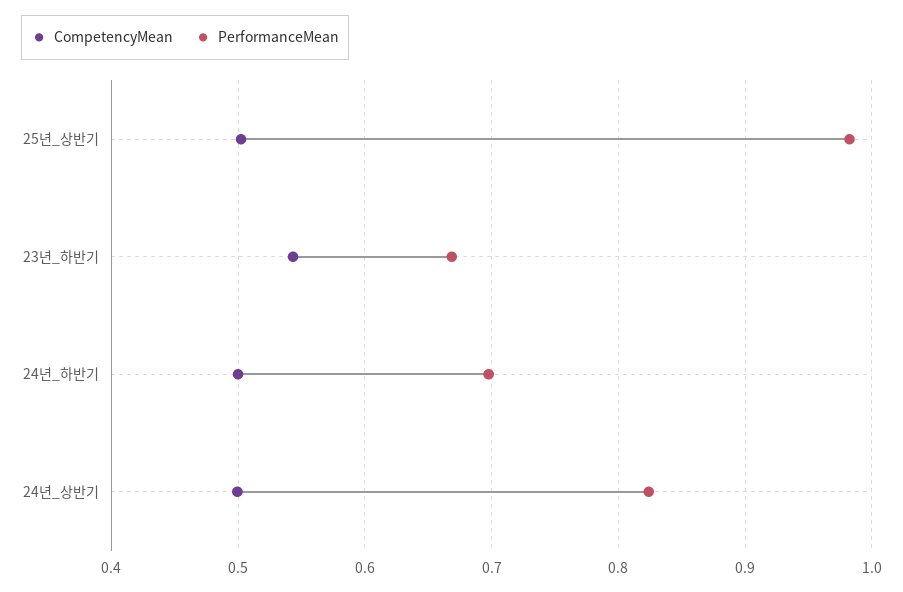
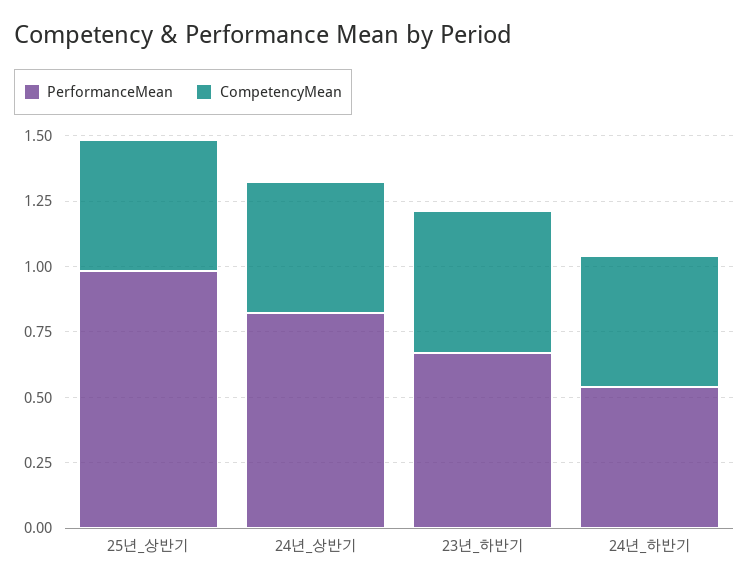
PerformanceMean, 24년_하반기: 0.7 -> 0.55

